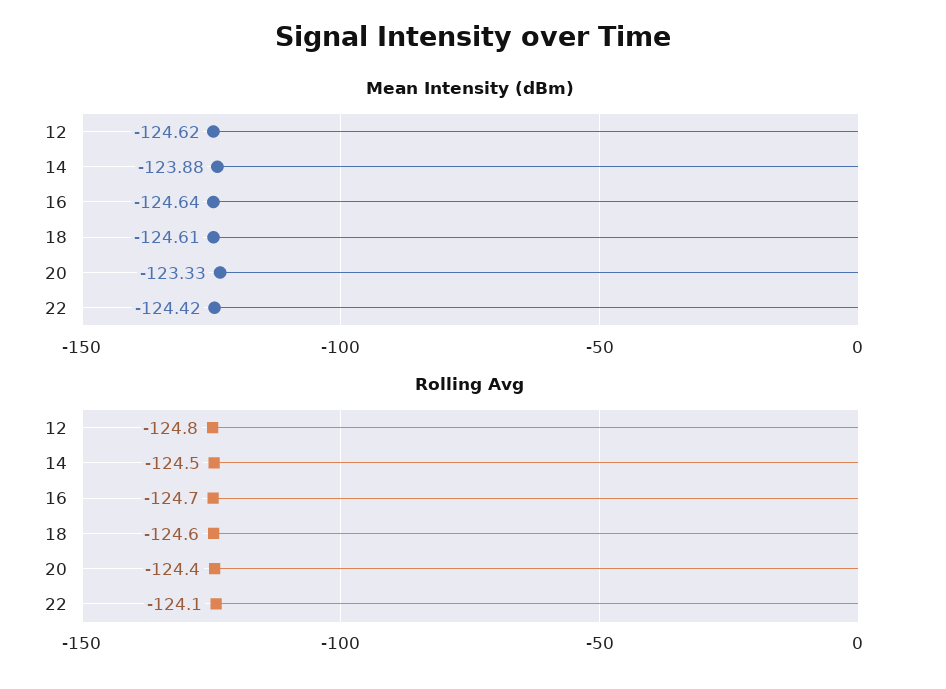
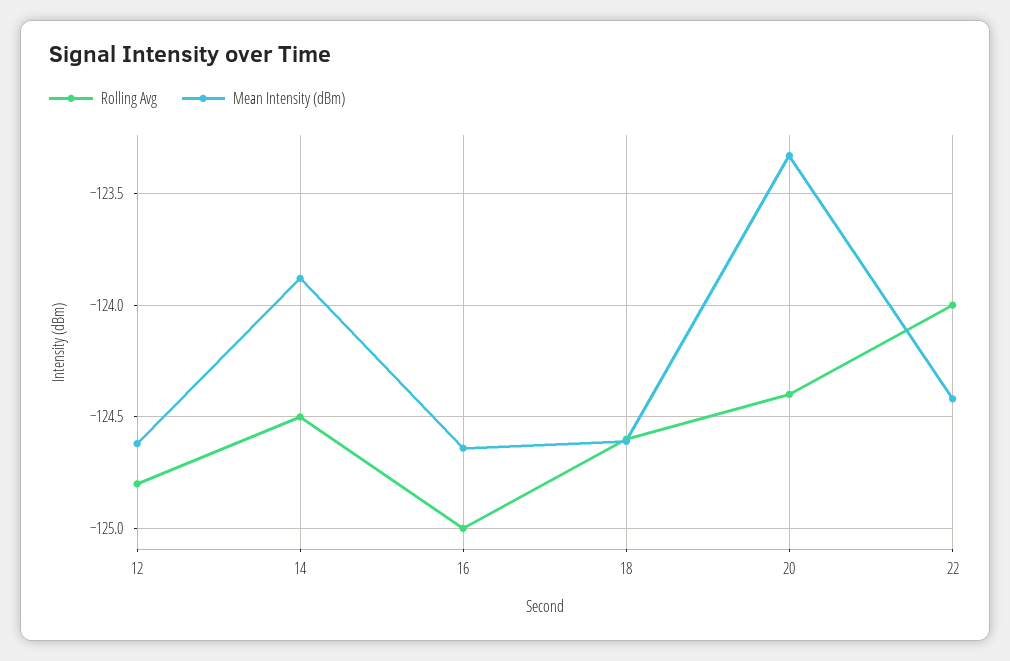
Rolling Avg, 16: -124.7 -> -125
Rolling Avg, 22: -124.1 -> -124

